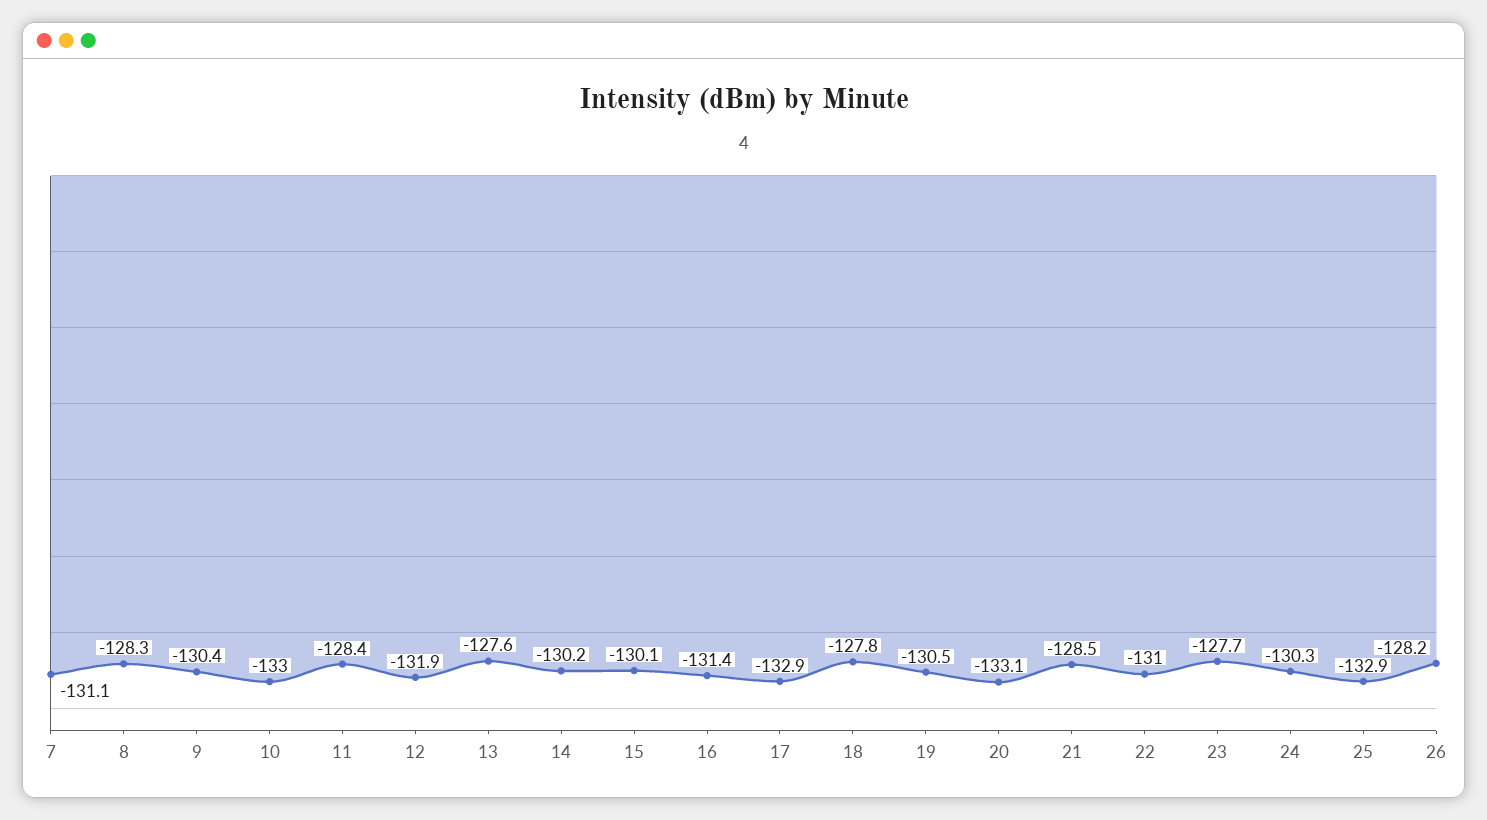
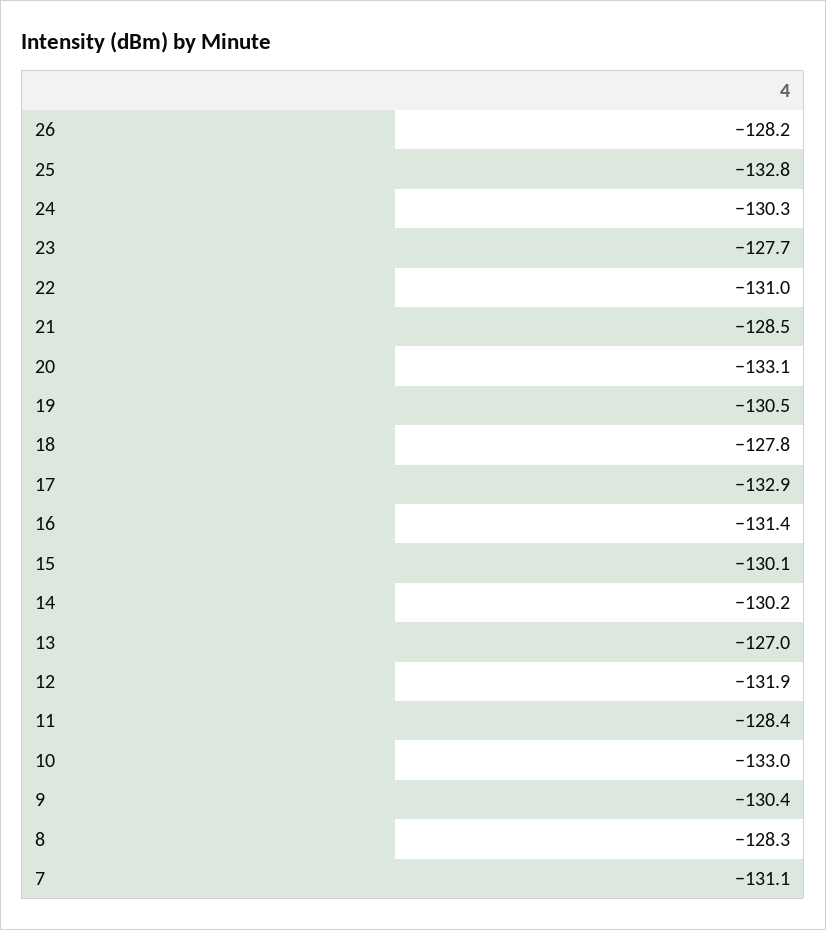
13: -127.6 -> -127
25: -132.9 -> -132.8

